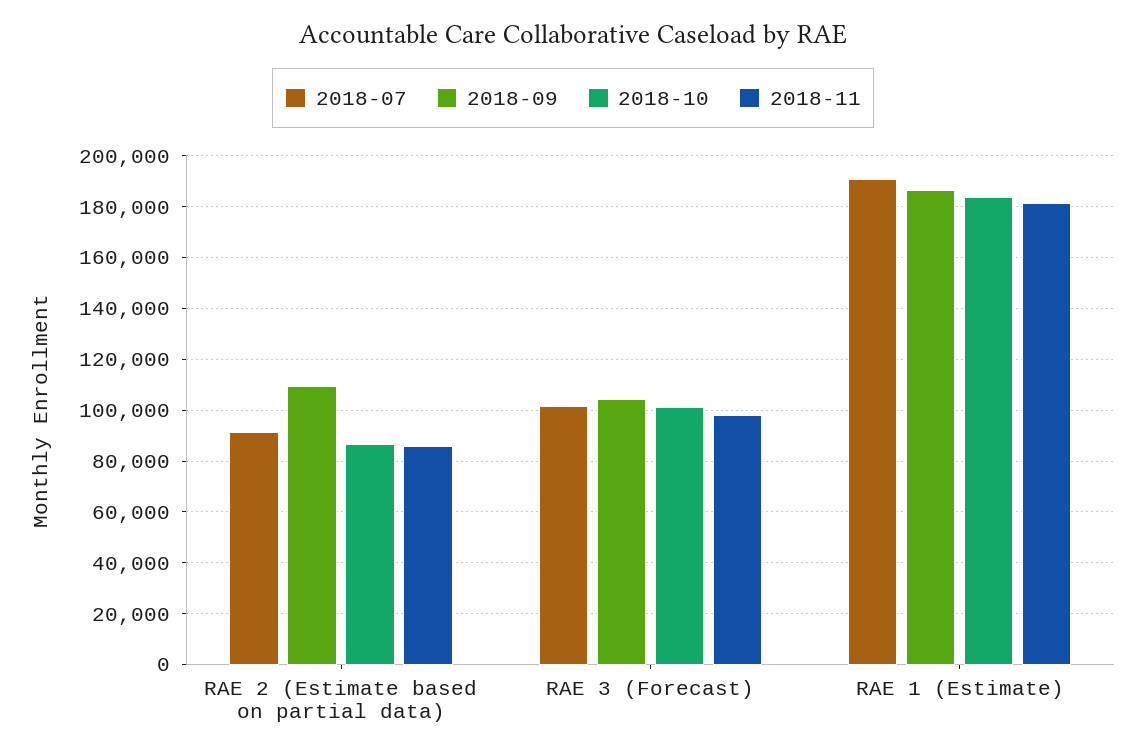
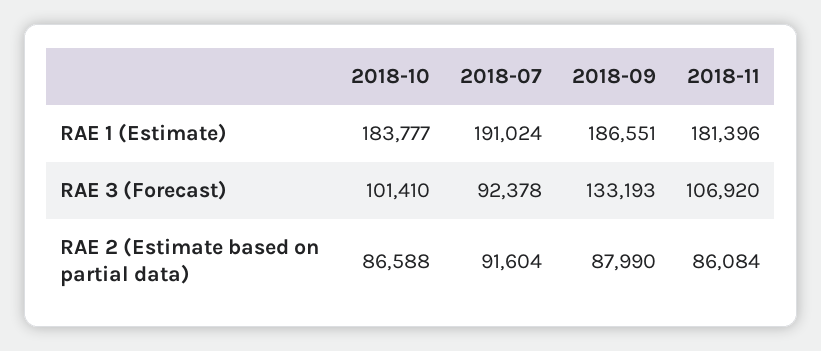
2018-09, RAE 2 (Estimate based on partial data): 110000 -> 87990
2018-07, RAE 3 (Forecast): 102500 -> 92378
2018-09, RAE 3 (Forecast): 105000 -> 133193
2018-11, RAE 3 (Forecast): 97500 -> 106920

